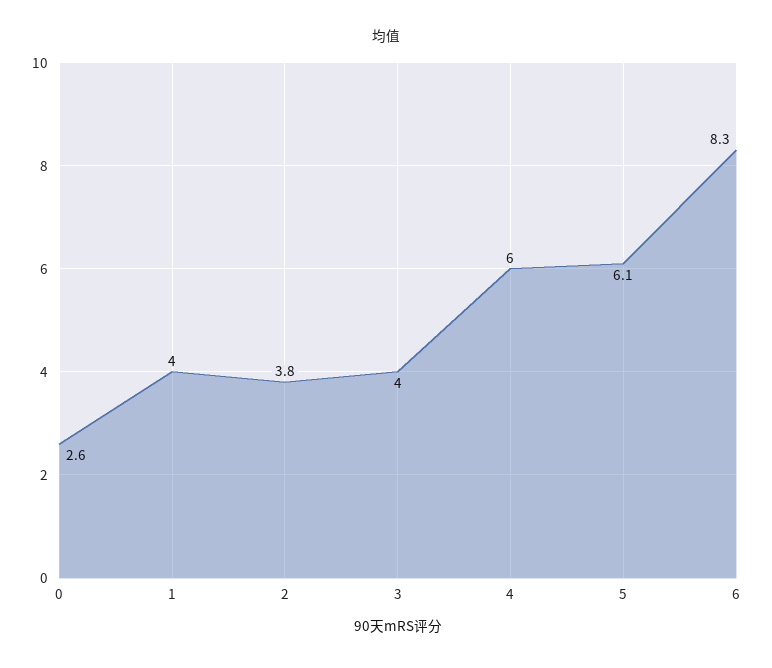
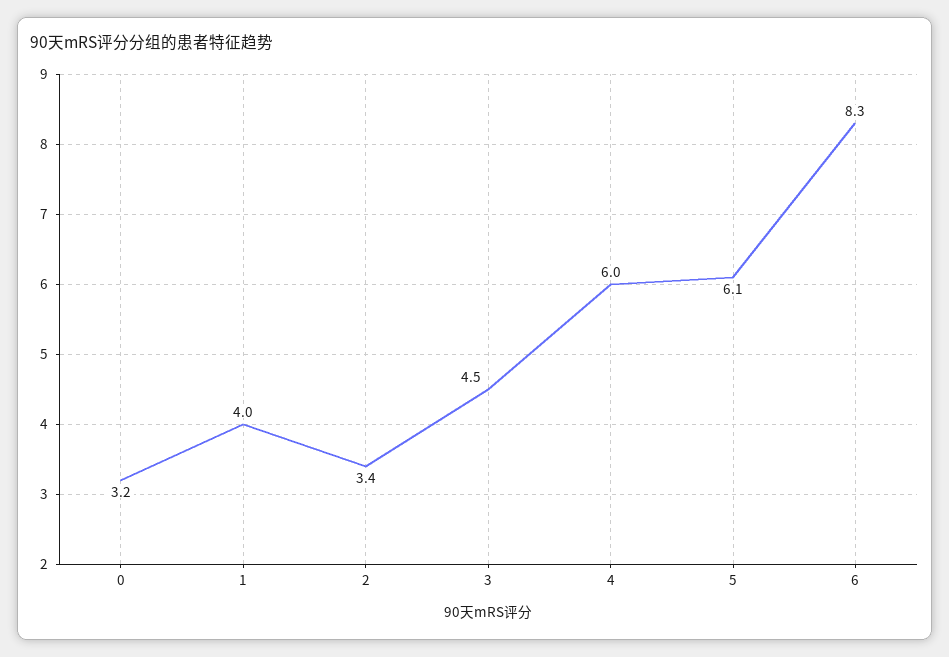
0: 2.6 -> 3.2
2: 3.8 -> 3.4
3: 4 -> 4.5

